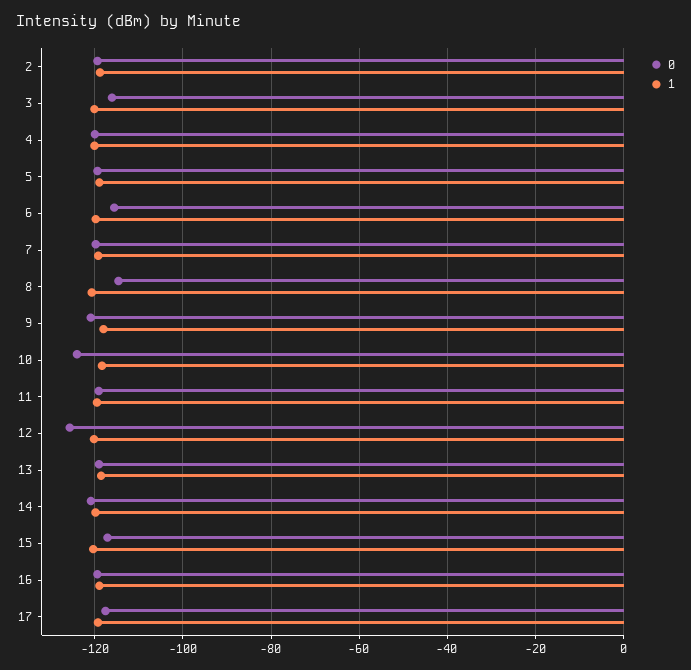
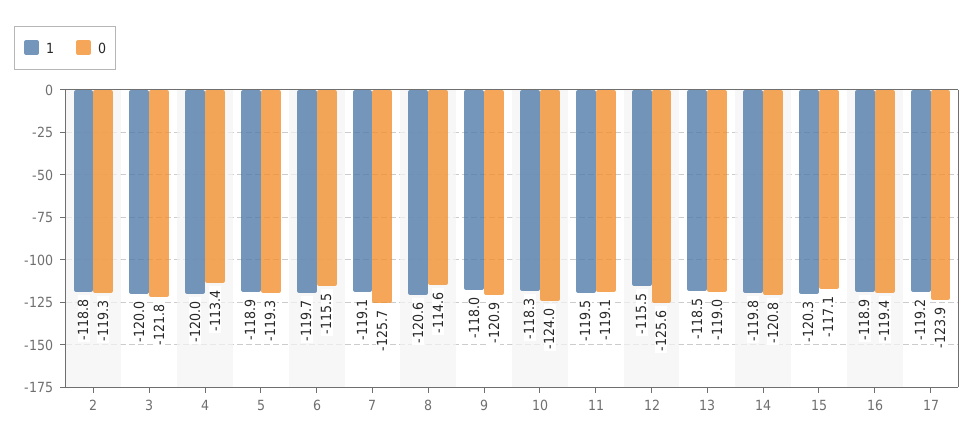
0, 3: -116 -> -121.8
0, 4: -120 -> -113.4
0, 7: -120 -> -125.7
1, 12: -120 -> -115.5
0, 17: -118 -> -123.9

